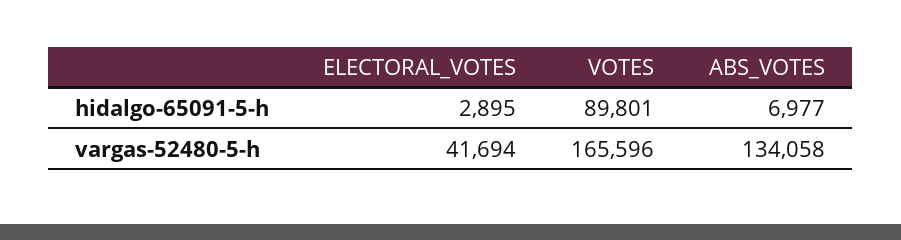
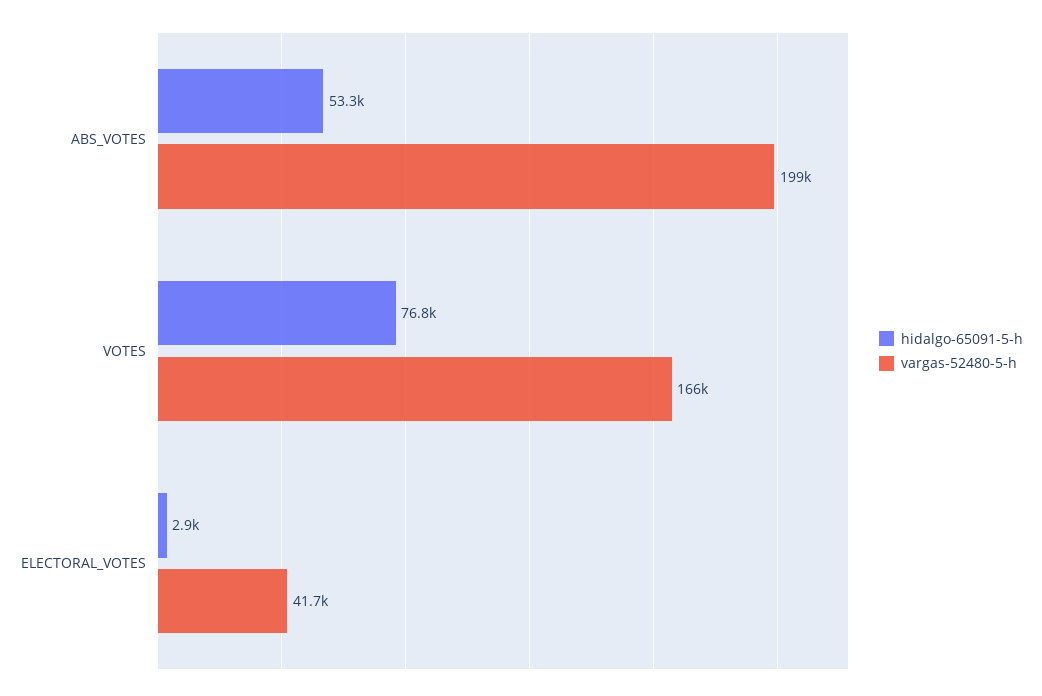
hidalgo-65091-5-h, VOTES: 89801 -> 76800
hidalgo-65091-5-h, ABS_VOTES: 6977 -> 53300
vargas-52480-5-h, ABS_VOTES: 134058 -> 199000

